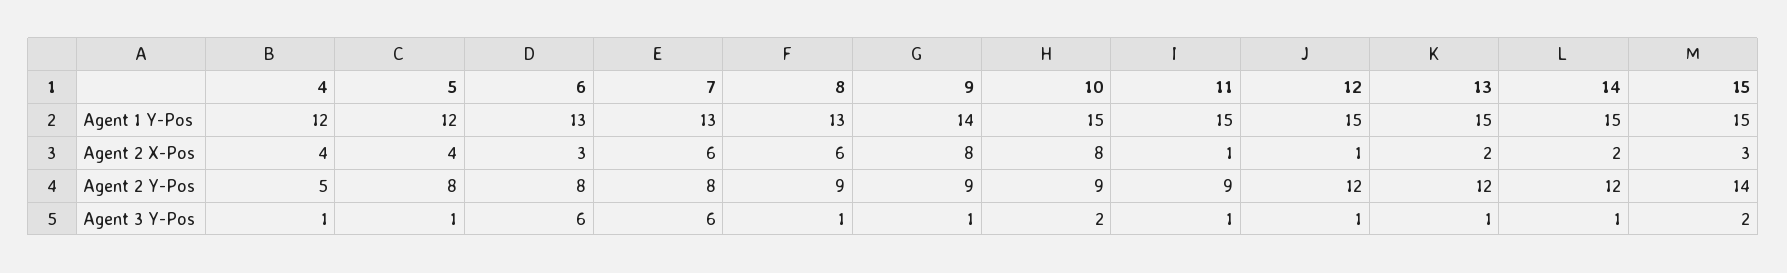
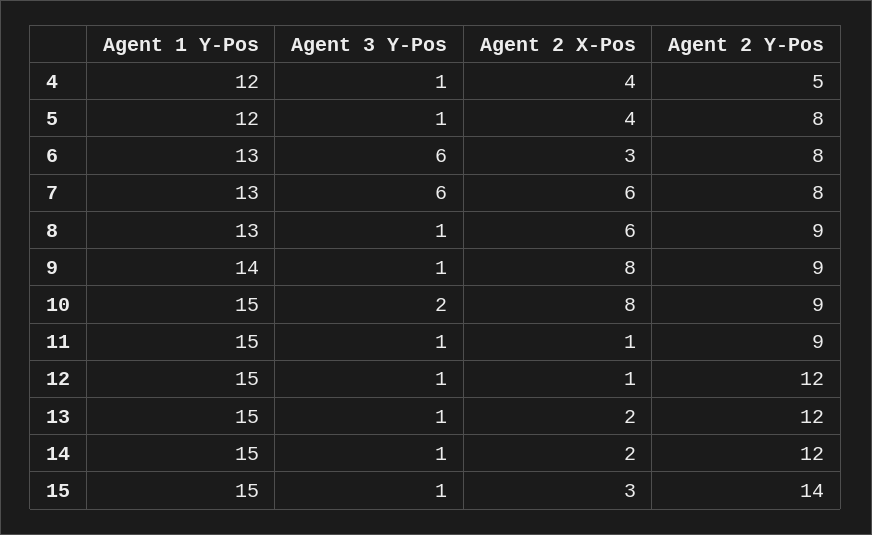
15, Agent 3 Y-Pos: 2 -> 1

